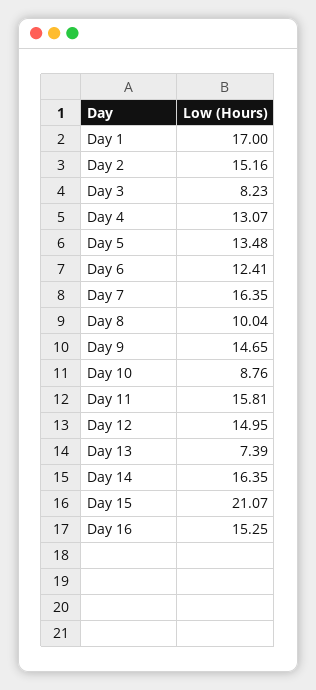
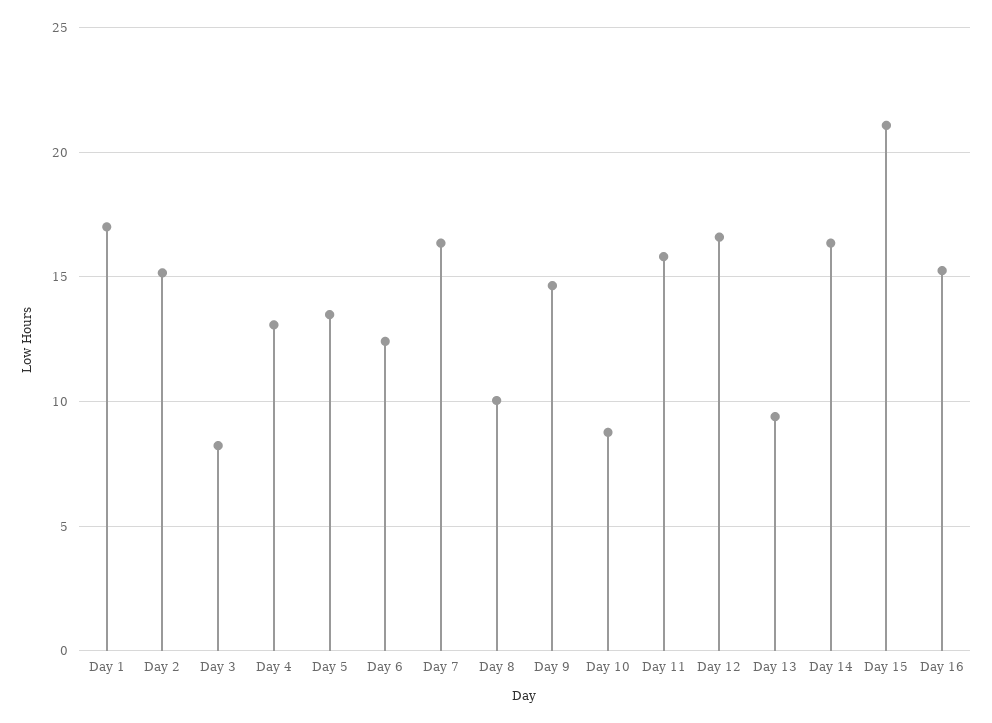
Day 12: 14.95 -> 16.5
Day 13: 7.39 -> 9.5

